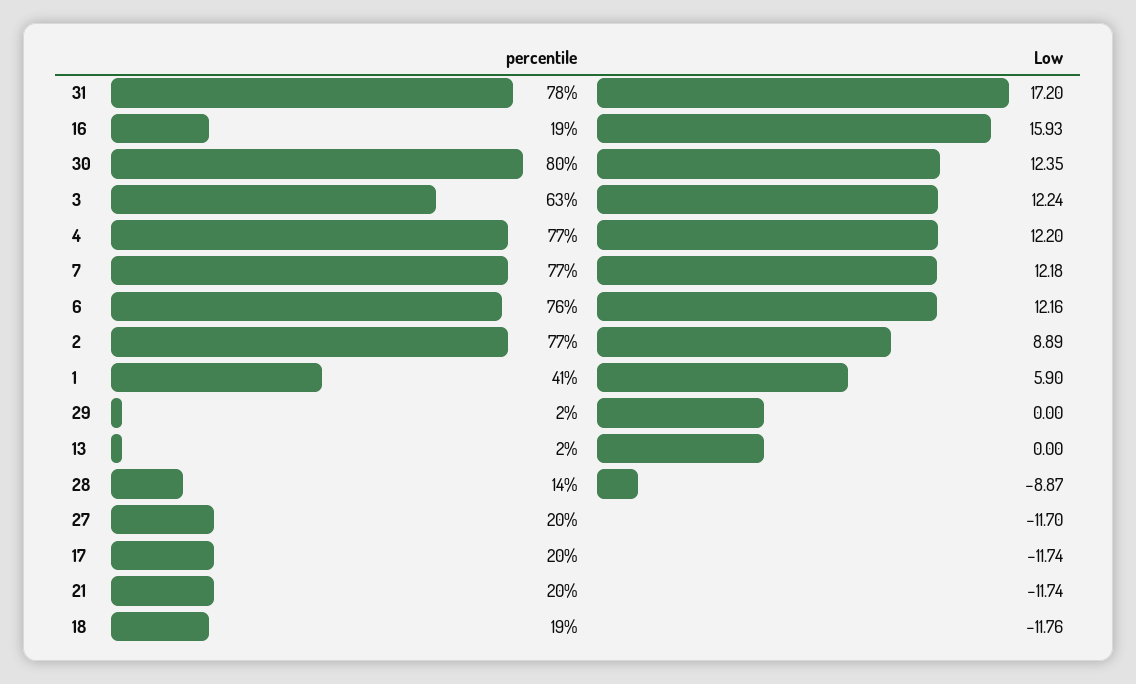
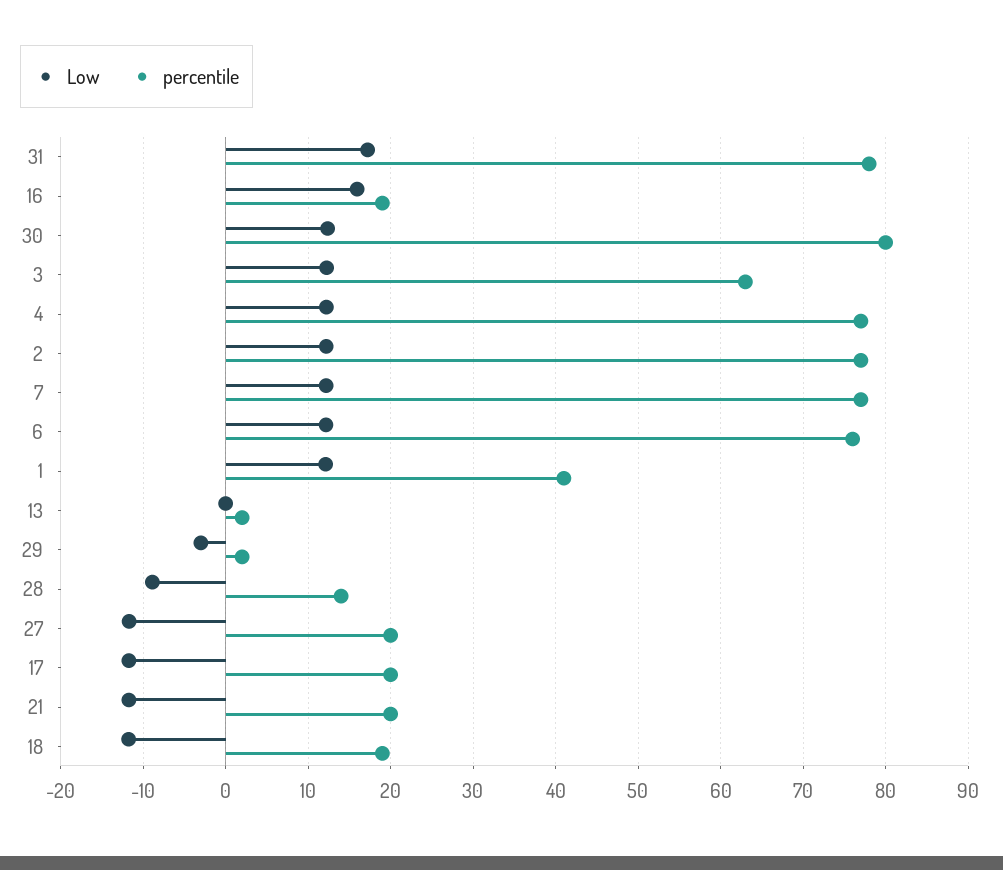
Low, 2: 8.89 -> 12
Low, 1: 5.9 -> 12
Low, 29: 0 -> -3

